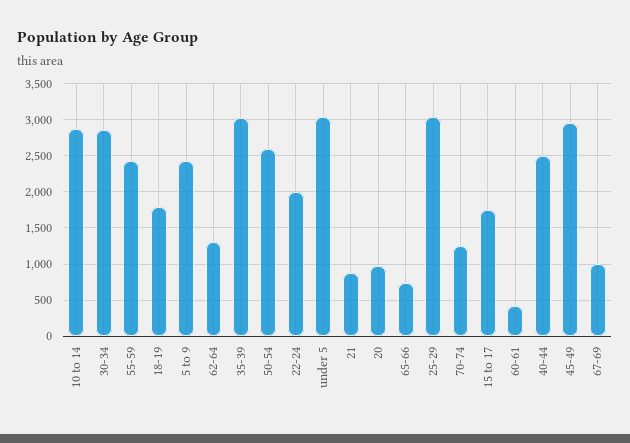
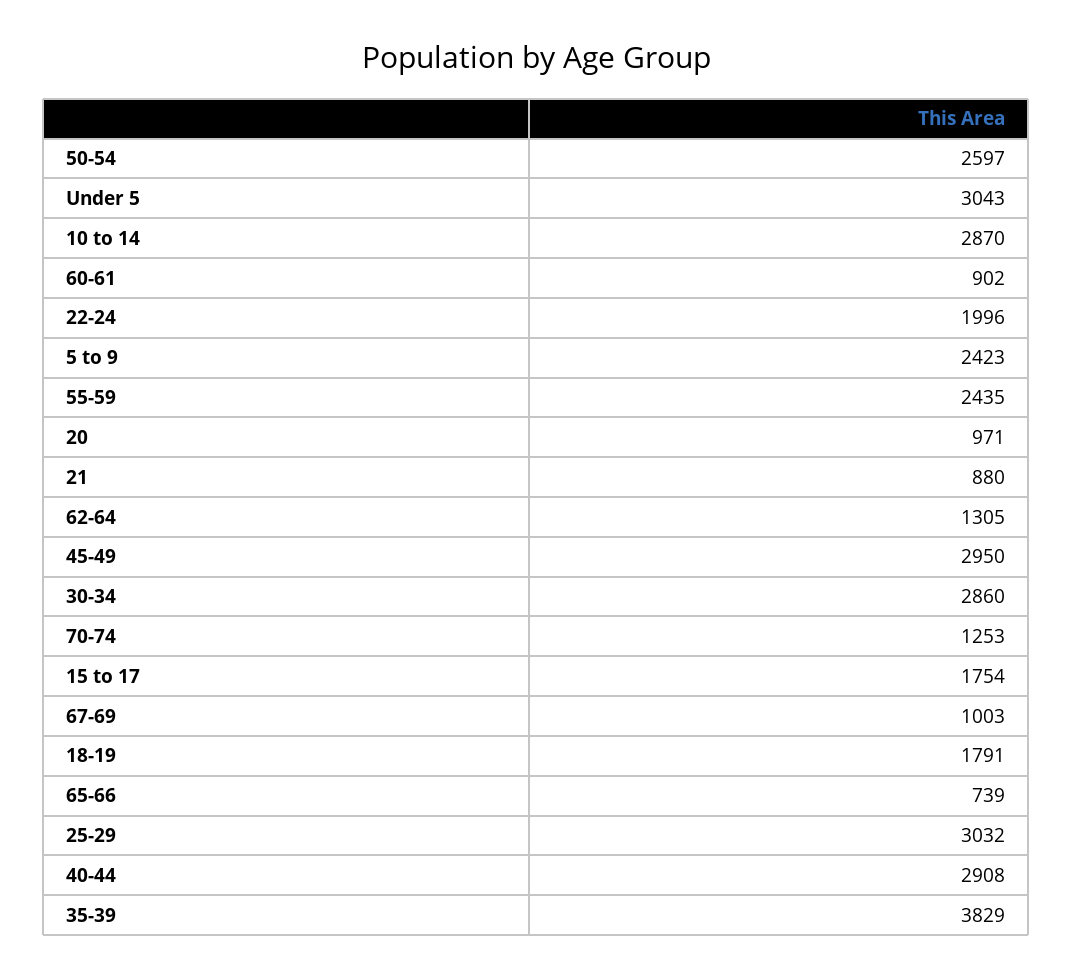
35-39: 3000 -> 3829
60-61: 400 -> 902
40-44: 2500 -> 2908

